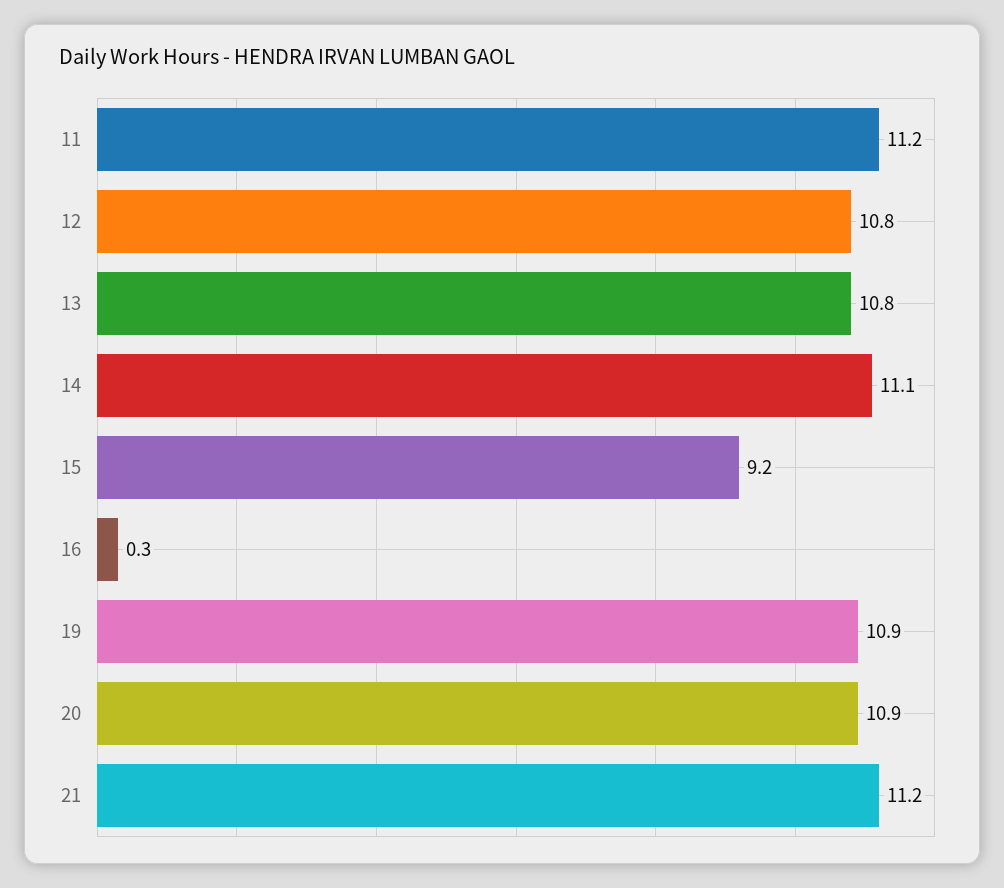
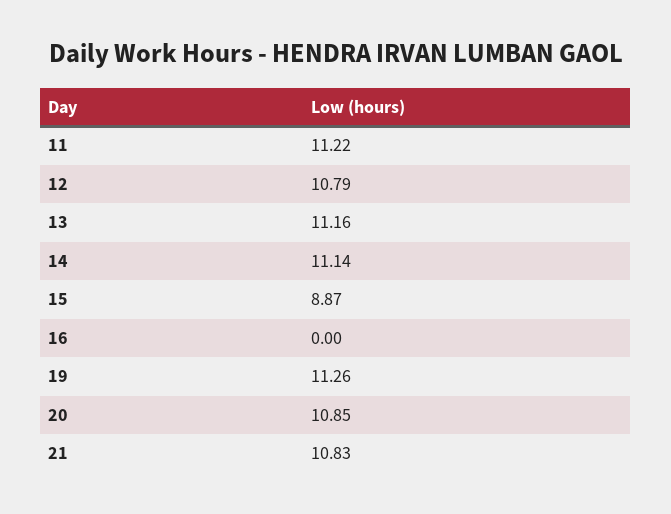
13: 10.8 -> 11.16
15: 9.2 -> 8.87
16: 0.3 -> 0
19: 10.9 -> 11.26
21: 11.2 -> 10.83

